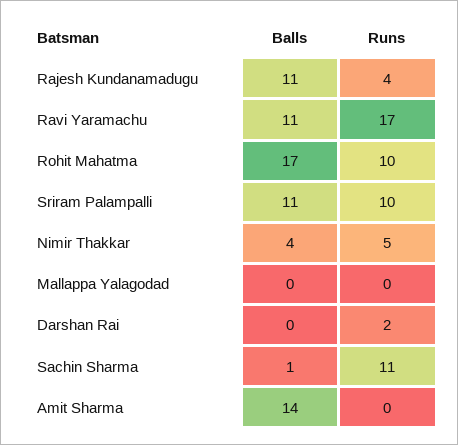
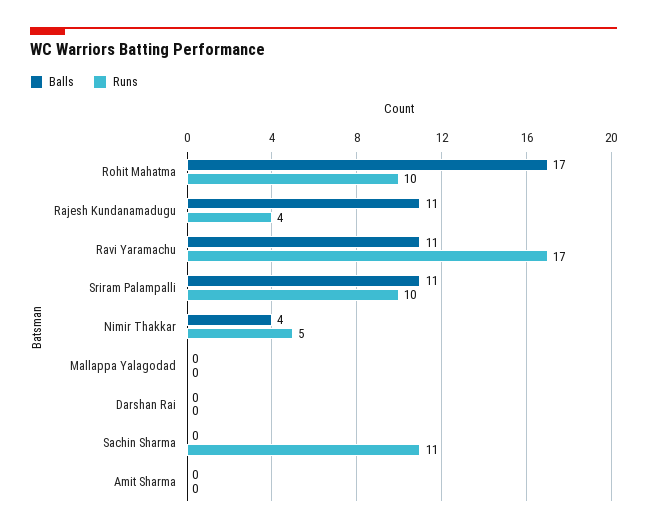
Runs, Darshan Rai: 2 -> 0
Balls, Sachin Sharma: 1 -> 0
Balls, Amit Sharma: 14 -> 0

